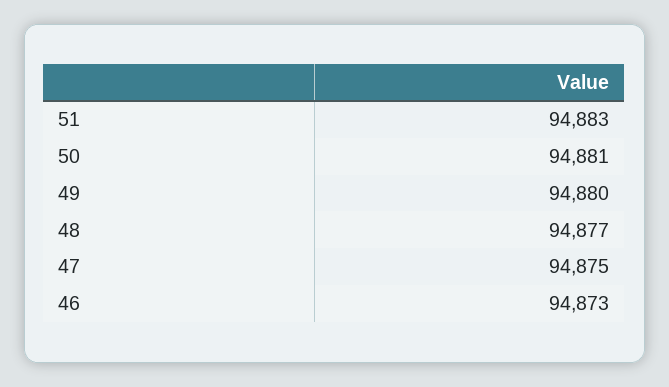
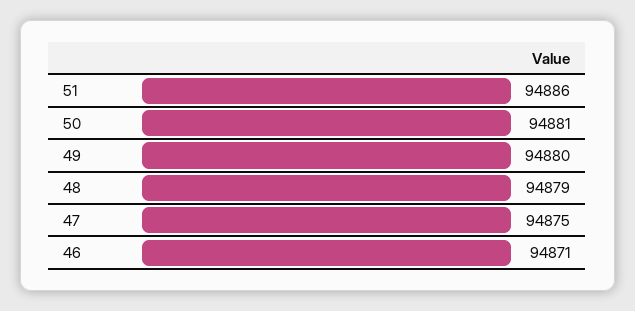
51: 94883 -> 94886
48: 94877 -> 94879
46: 94873 -> 94871

